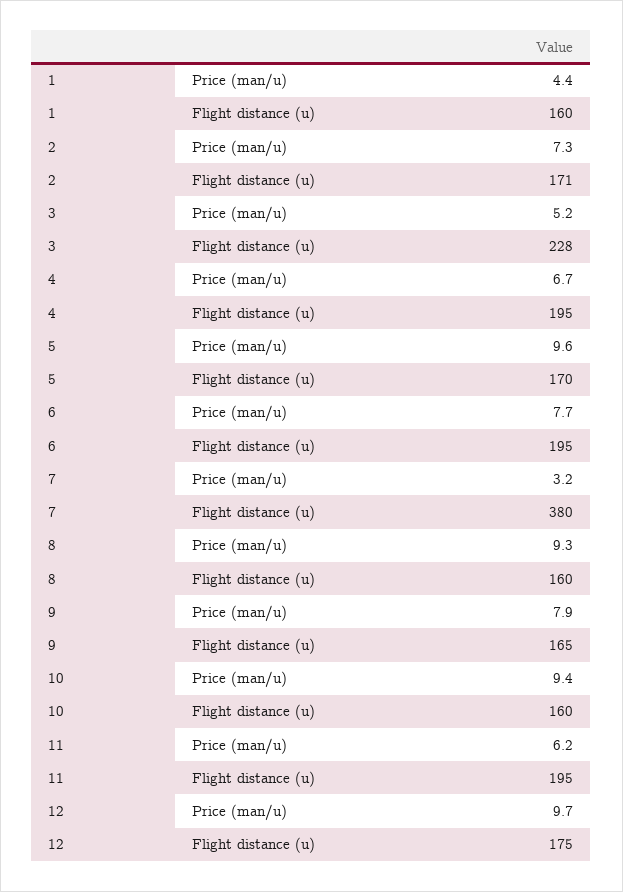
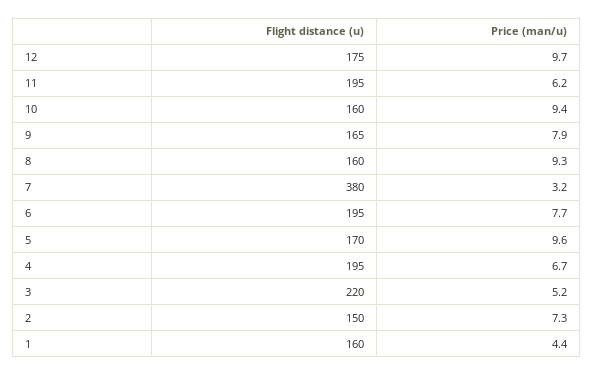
2, Flight distance (u): 171 -> 150
3, Flight distance (u): 228 -> 220

